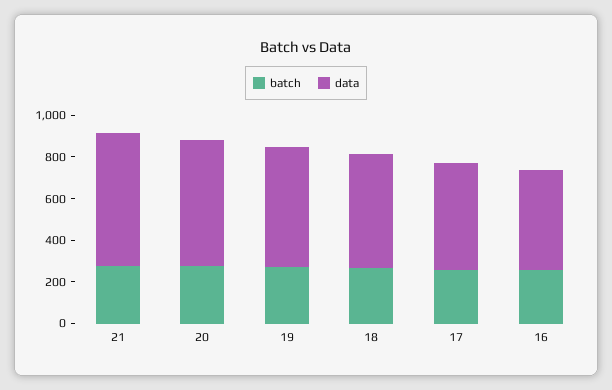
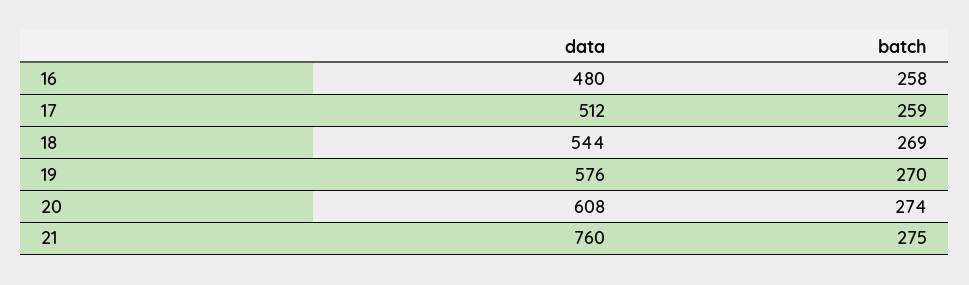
data, 21: 650 -> 760

